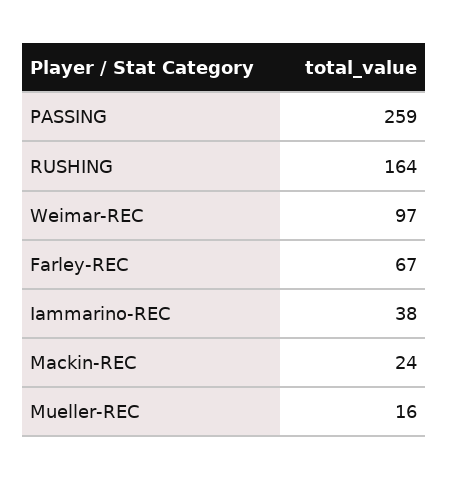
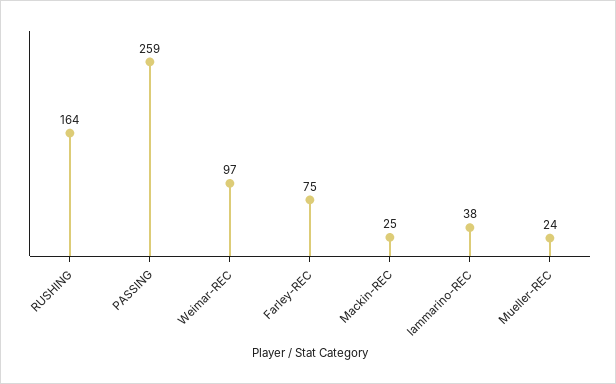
Farley-REC: 67 -> 75
Mackin-REC: 24 -> 25
Mueller-REC: 16 -> 24

